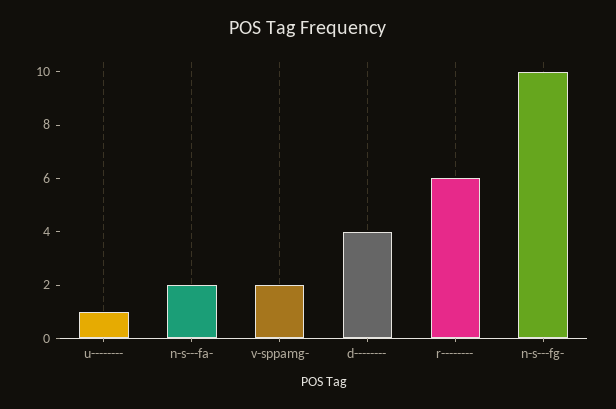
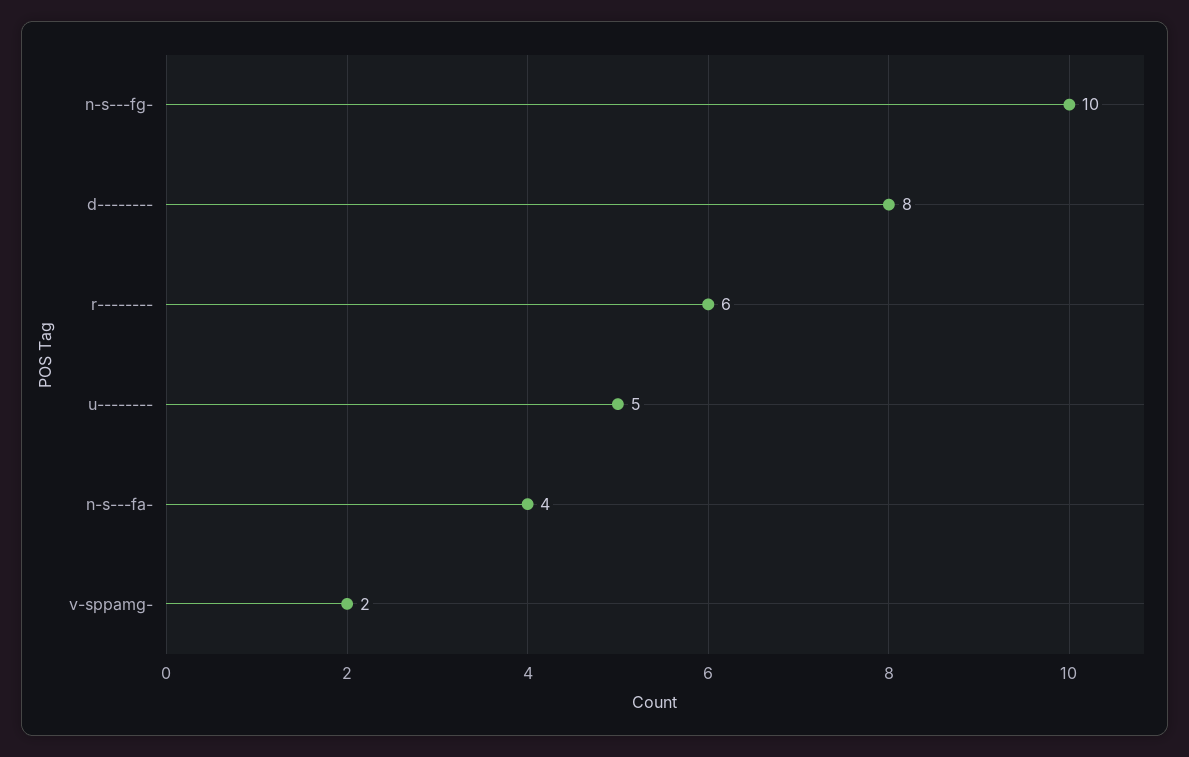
u--------: 1 -> 5
n-s---fa-: 2 -> 4
d--------: 4 -> 8

